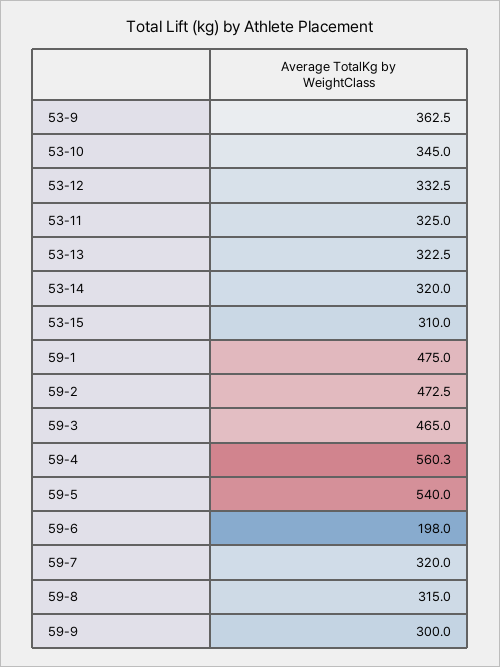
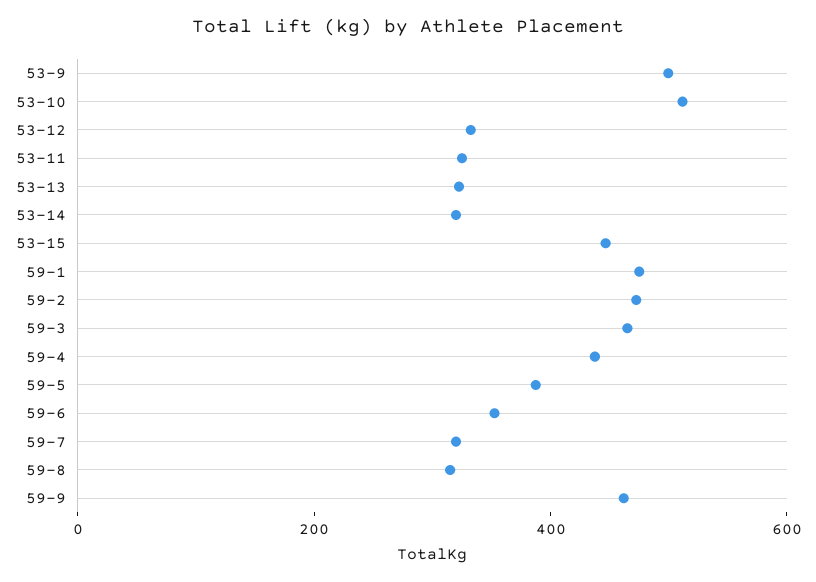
53-9: 362.5 -> 500
53-10: 345 -> 500
53-15: 310 -> 450
59-4: 560.3 -> 450
59-5: 540 -> 400
59-6: 198 -> 350
59-9: 300 -> 450

